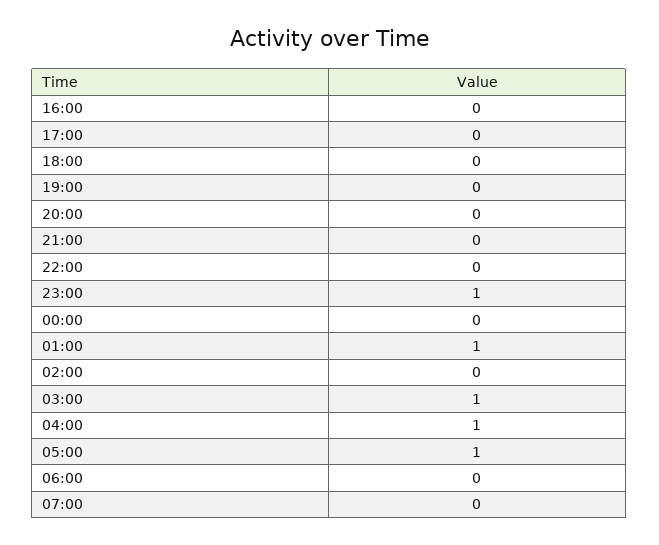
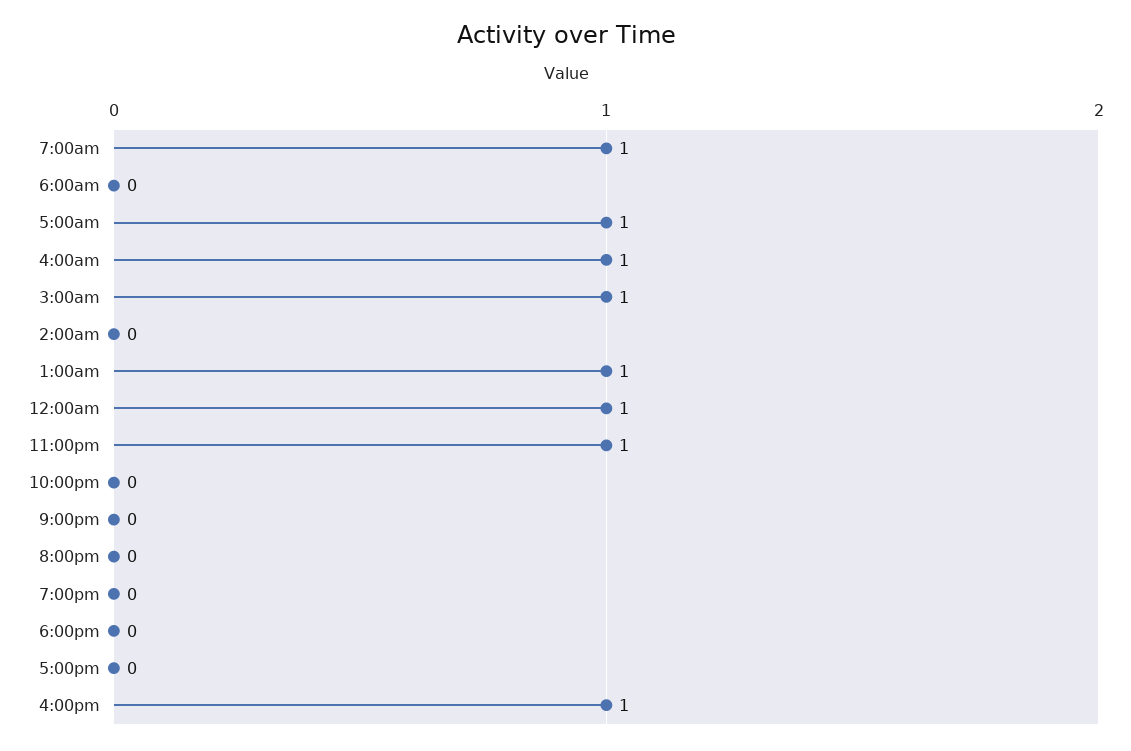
16:00: 0 -> 1
00:00: 0 -> 1
07:00: 0 -> 1

